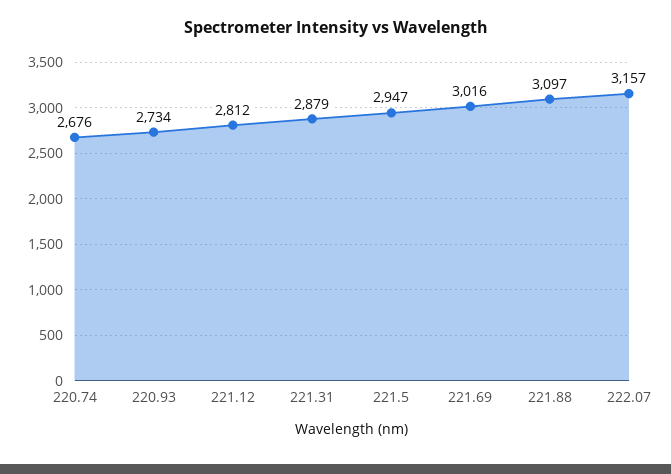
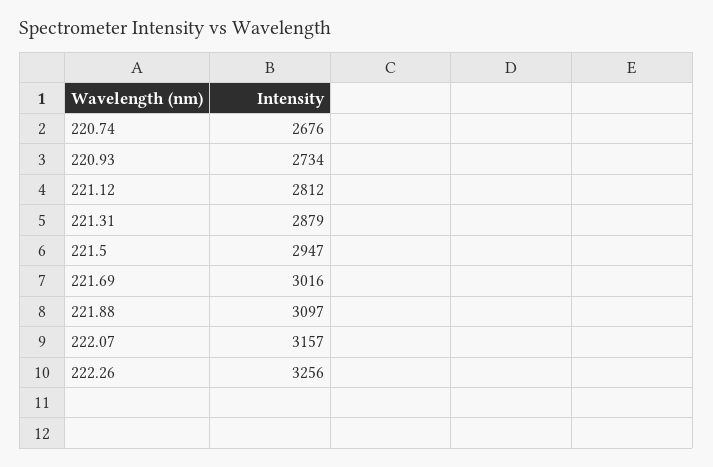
222.26: none -> 3256

